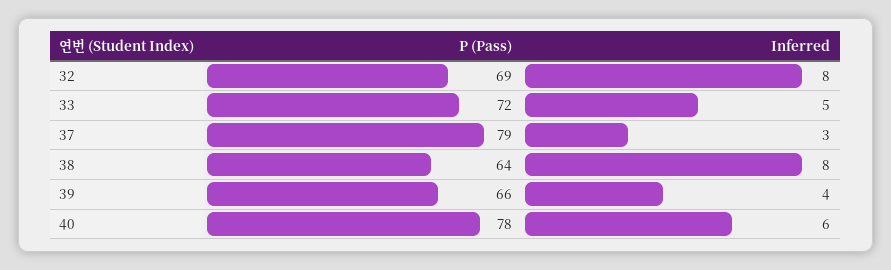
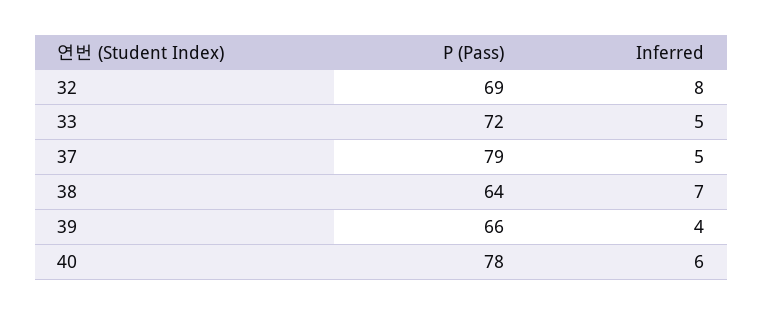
Inferred, 37: 3 -> 5
Inferred, 38: 8 -> 7

